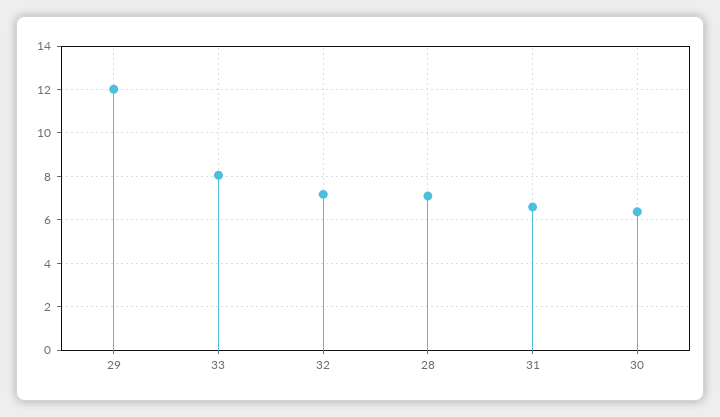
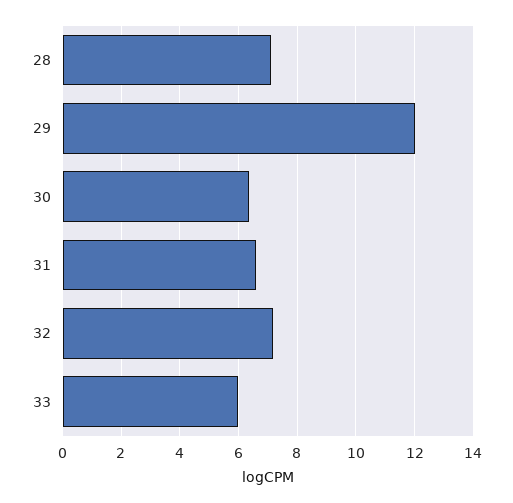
33: 8 -> 6

